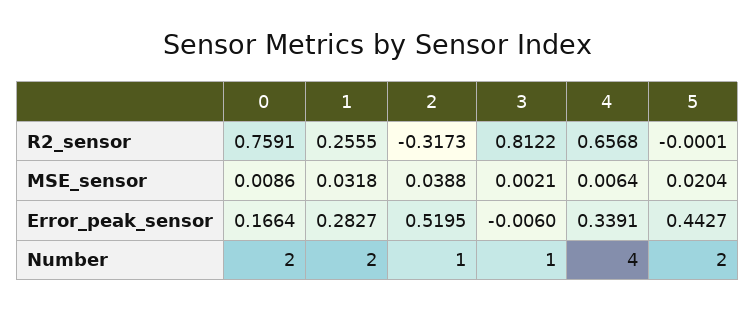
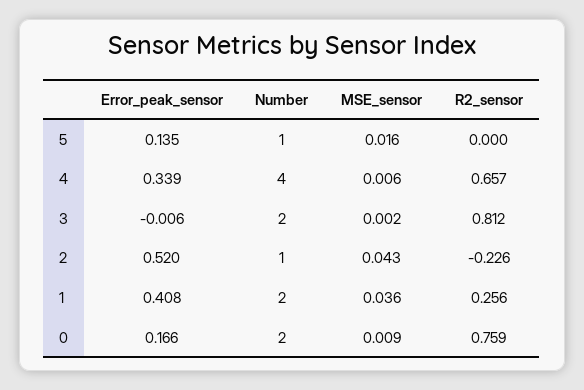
2, R2_sensor: -0.3173 -> -0.226
1, MSE_sensor: 0.0318 -> 0.036
2, MSE_sensor: 0.0388 -> 0.043
5, MSE_sensor: 0.0204 -> 0.016
1, Error_peak_sensor: 0.2827 -> 0.408
5, Error_peak_sensor: 0.4427 -> 0.135
3, Number: 1 -> 2
5, Number: 2 -> 1

